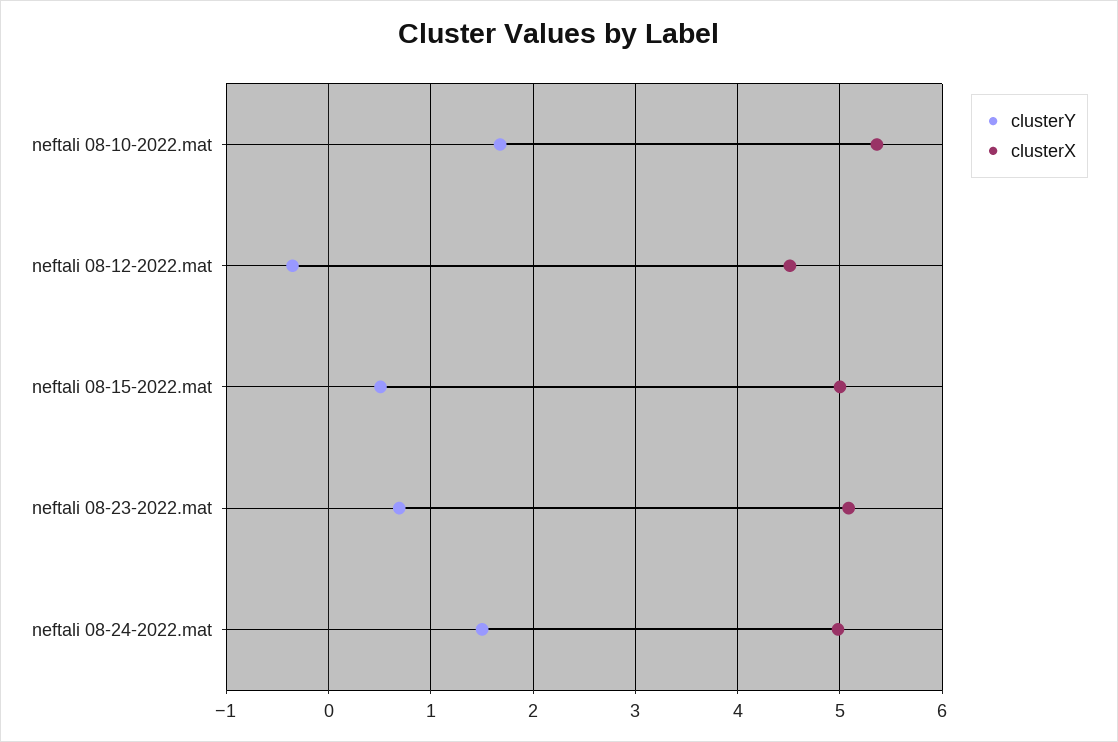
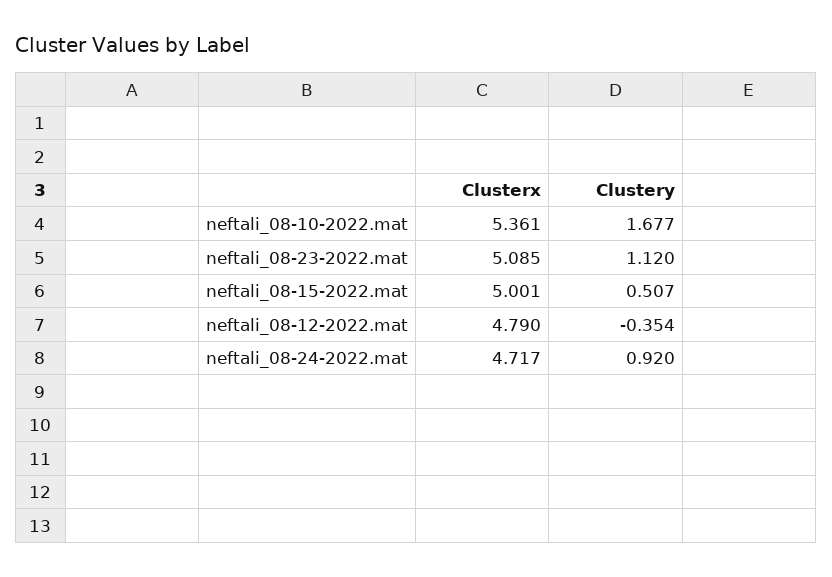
clusterX, neftali 08-12-2022.mat: 4.5 -> 4.79
clusterY, neftali 08-23-2022.mat: 0.7 -> 1.12
clusterY, neftali 08-24-2022.mat: 1.5 -> 0.92
clusterX, neftali 08-24-2022.mat: 5 -> 4.717

